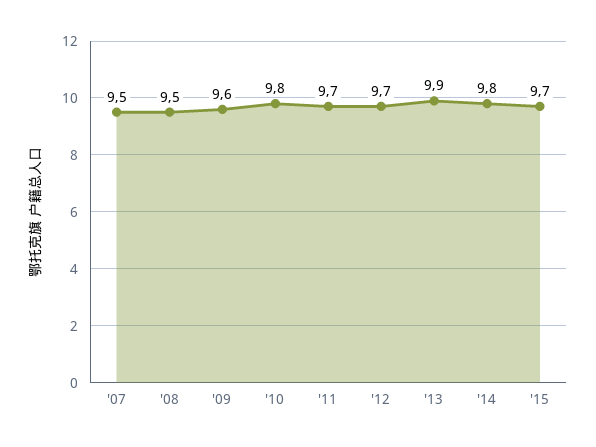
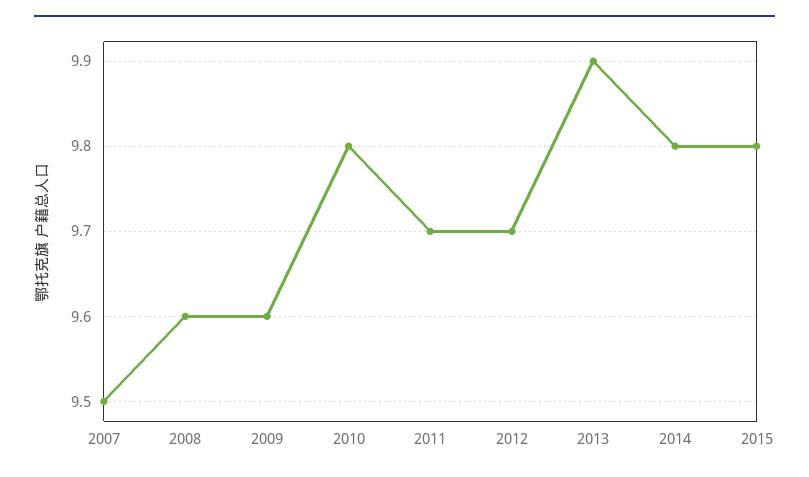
'08: 9.5 -> 9.6
'15: 9.7 -> 9.8

